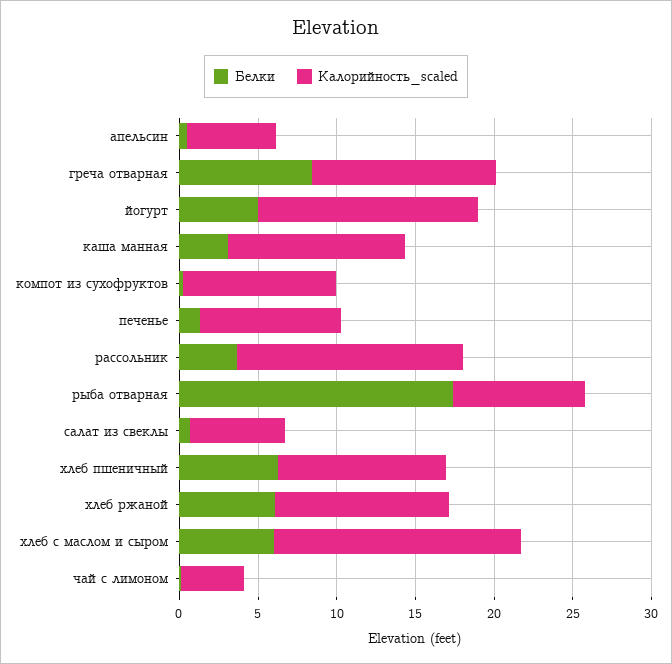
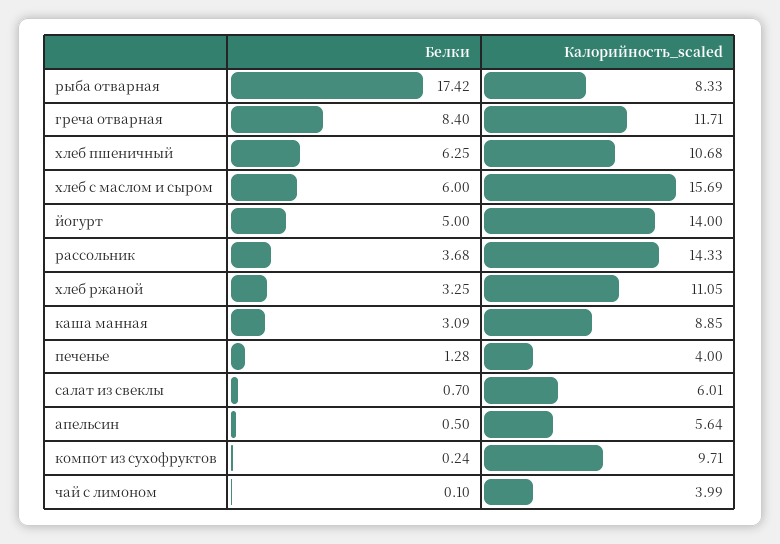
Калорийность_scaled, каша манная: 11 -> 8.85
Калорийность_scaled, печенье: 9 -> 4
Белки, хлеб ржаной: 6 -> 3.25

